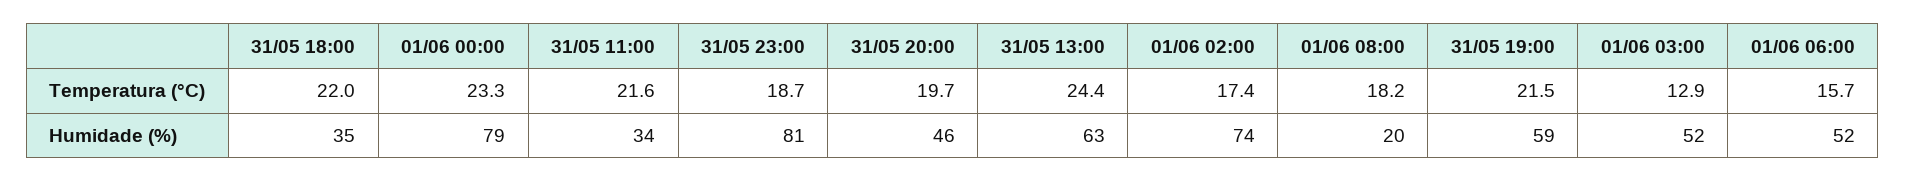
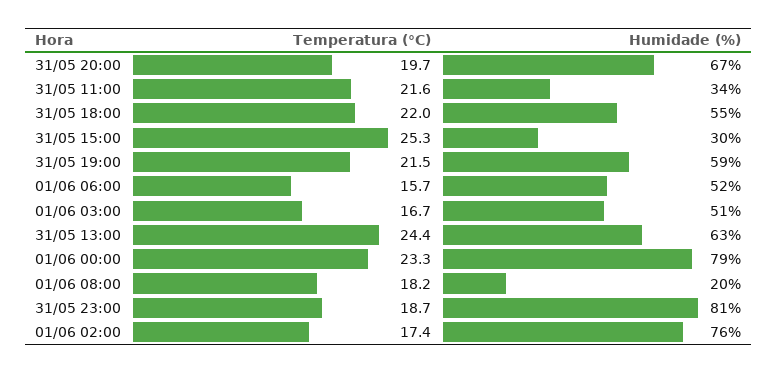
01/06 03:00, Temperatura (°C): 12.9 -> 16.7
31/05 18:00, Humidade (%): 35 -> 55
31/05 20:00, Humidade (%): 46 -> 67
01/06 02:00, Humidade (%): 74 -> 76
01/06 03:00, Humidade (%): 52 -> 51
31/05 15:00, Temperatura (°C): none -> 25.3
31/05 15:00, Humidade (%): none -> 30

